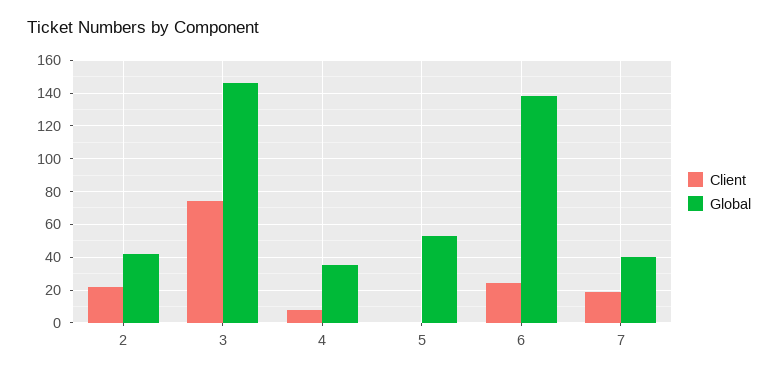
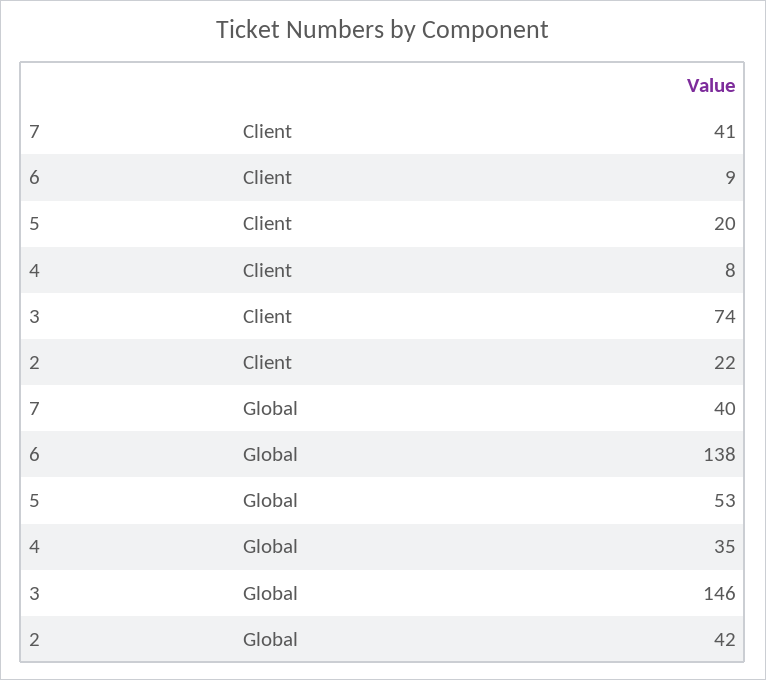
Client, 5: 0 -> 20
Client, 6: 25 -> 9
Client, 7: 20 -> 41

